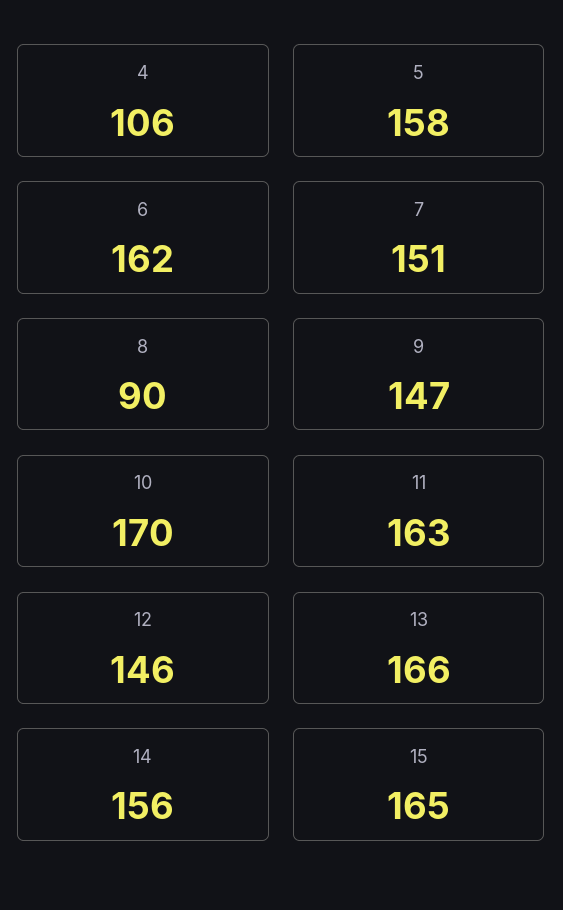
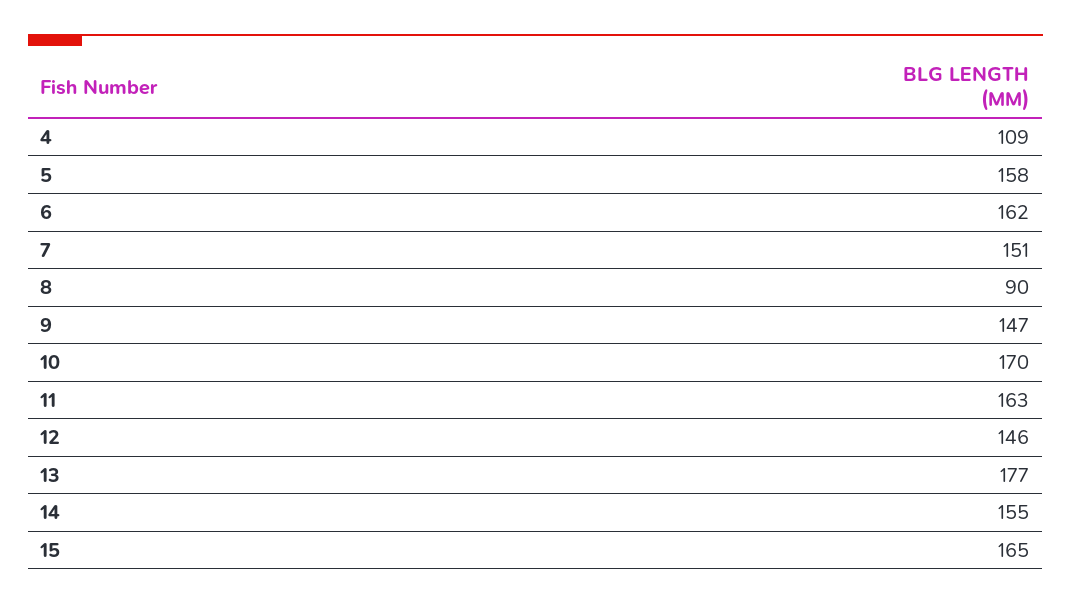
4: 106 -> 109
13: 166 -> 177
14: 156 -> 155

